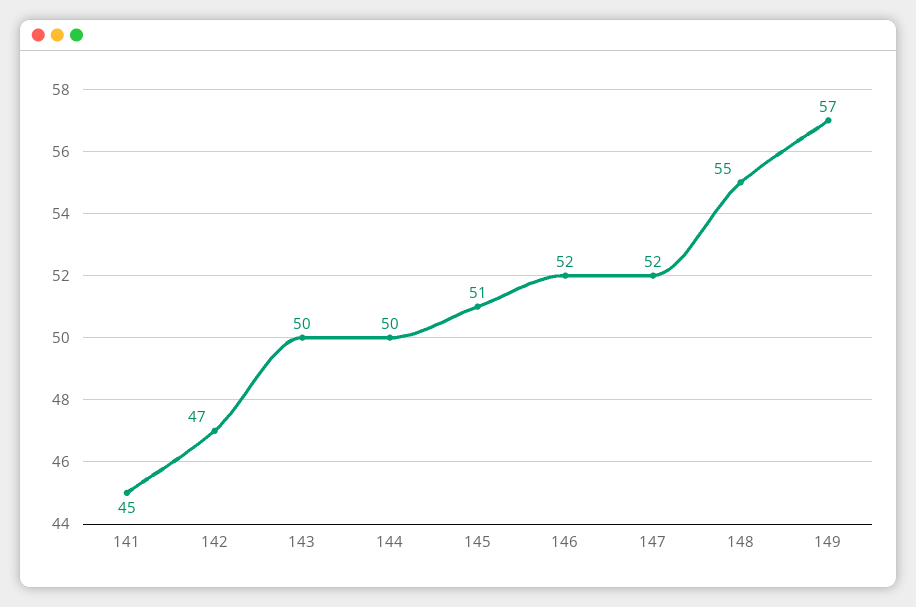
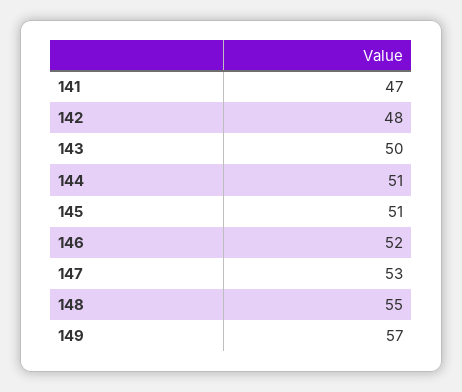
141: 45 -> 47
142: 47 -> 48
144: 50 -> 51
147: 52 -> 53

